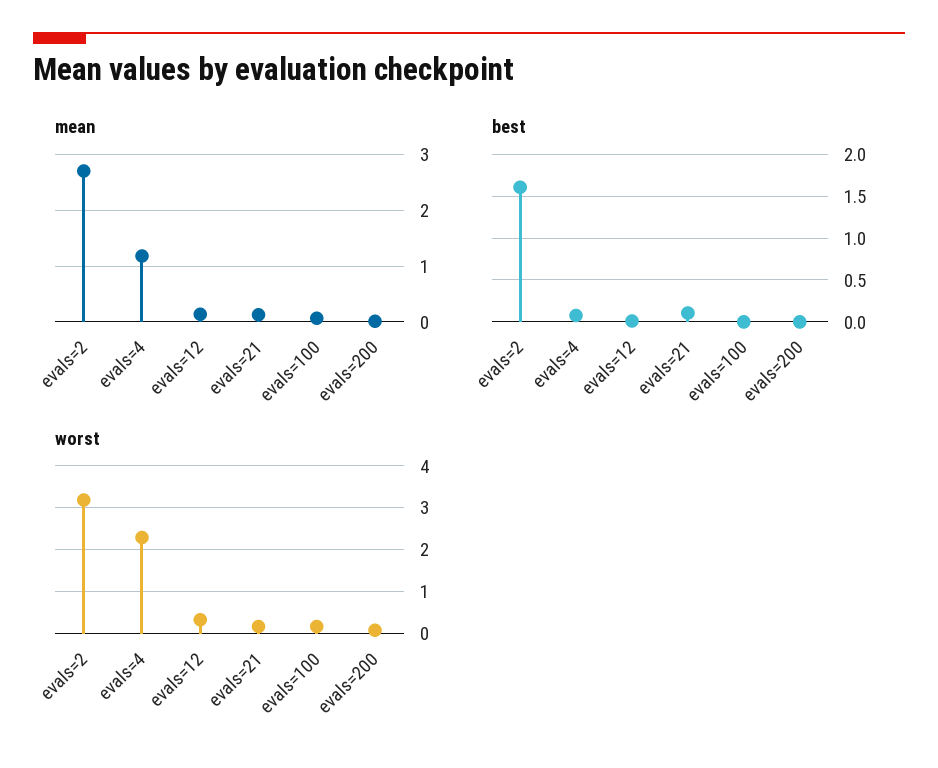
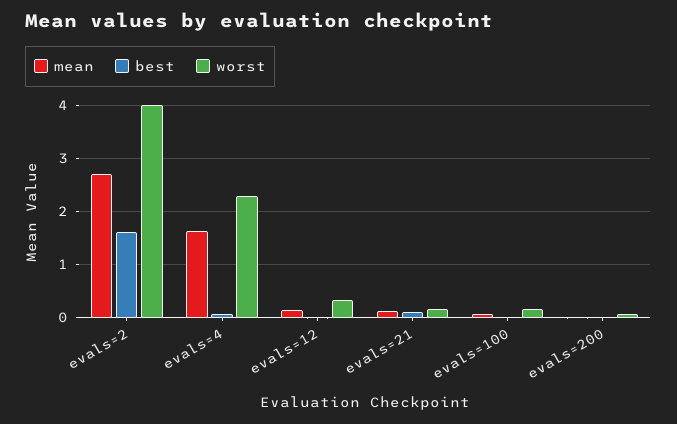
mean, evals=4: 1.2 -> 1.6
worst, evals=2: 3.2 -> 4

